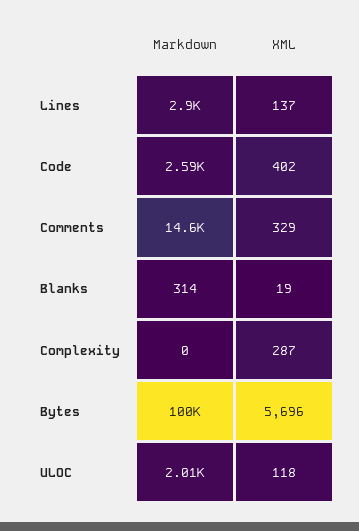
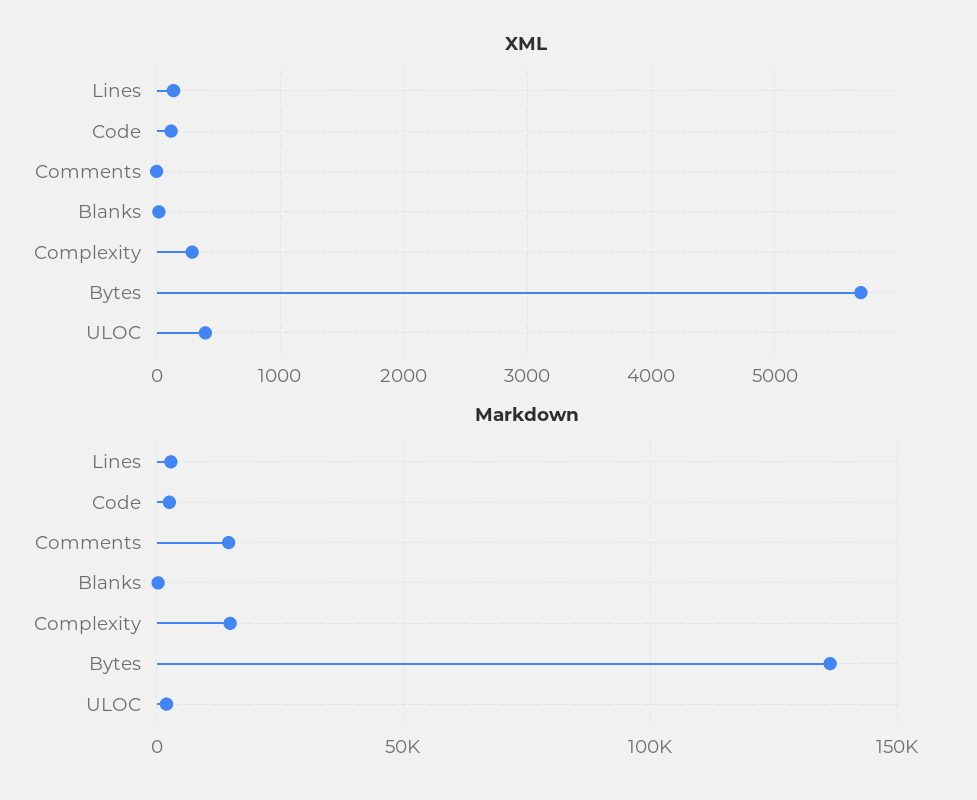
XML, Code: 402 -> 100
XML, Comments: 329 -> 0
Markdown, Complexity: 0 -> 15000
Markdown, Bytes: 100000 -> 135000
XML, ULOC: 118 -> 400

